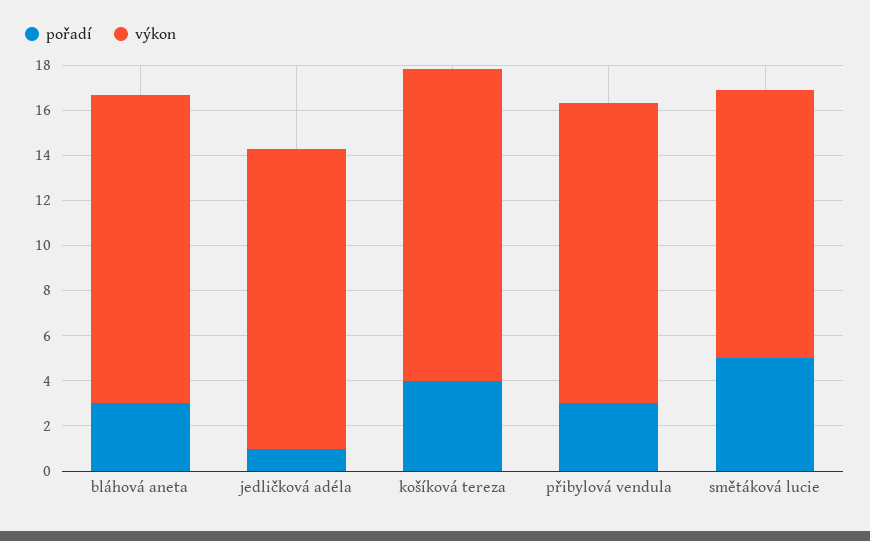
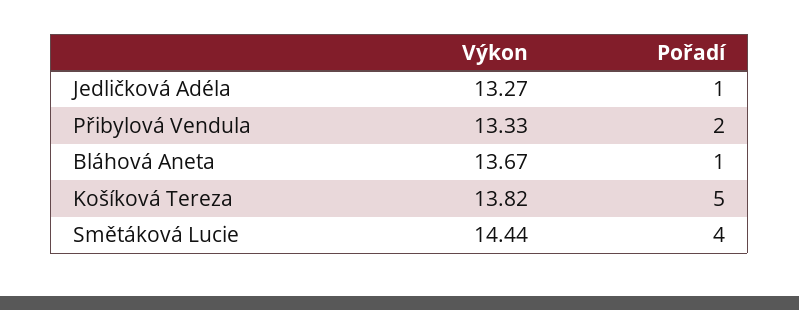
pořadí, bláhová aneta: 3 -> 1
pořadí, košíková tereza: 4 -> 5
pořadí, přibylová vendula: 3 -> 2
pořadí, smětáková lucie: 5 -> 4
výkon, smětáková lucie: 12 -> 14.44

